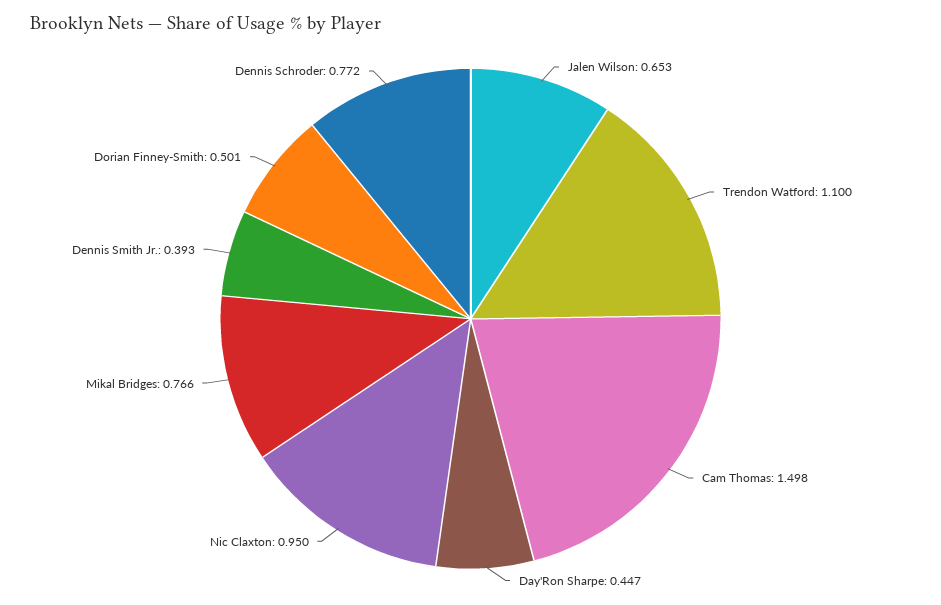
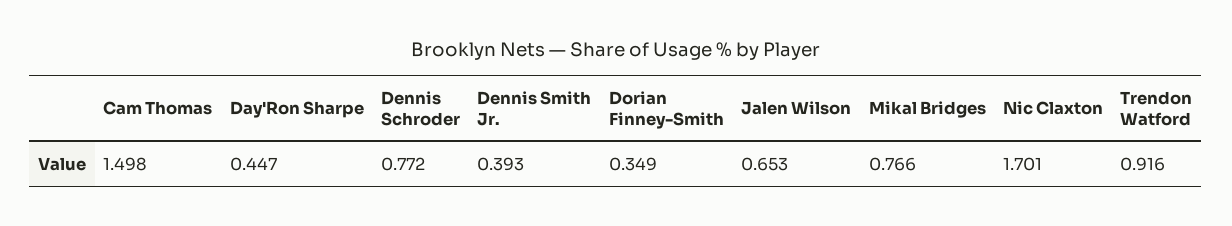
Trendon Watford: 1.1 -> 0.916
Nic Claxton: 0.95 -> 1.701
Dorian Finney-Smith: 0.501 -> 0.349

